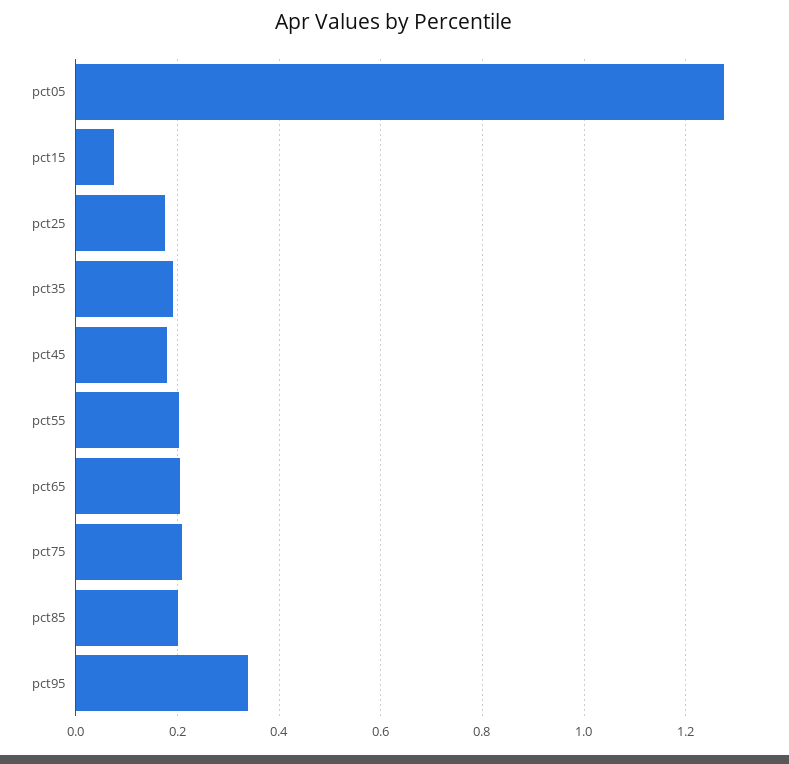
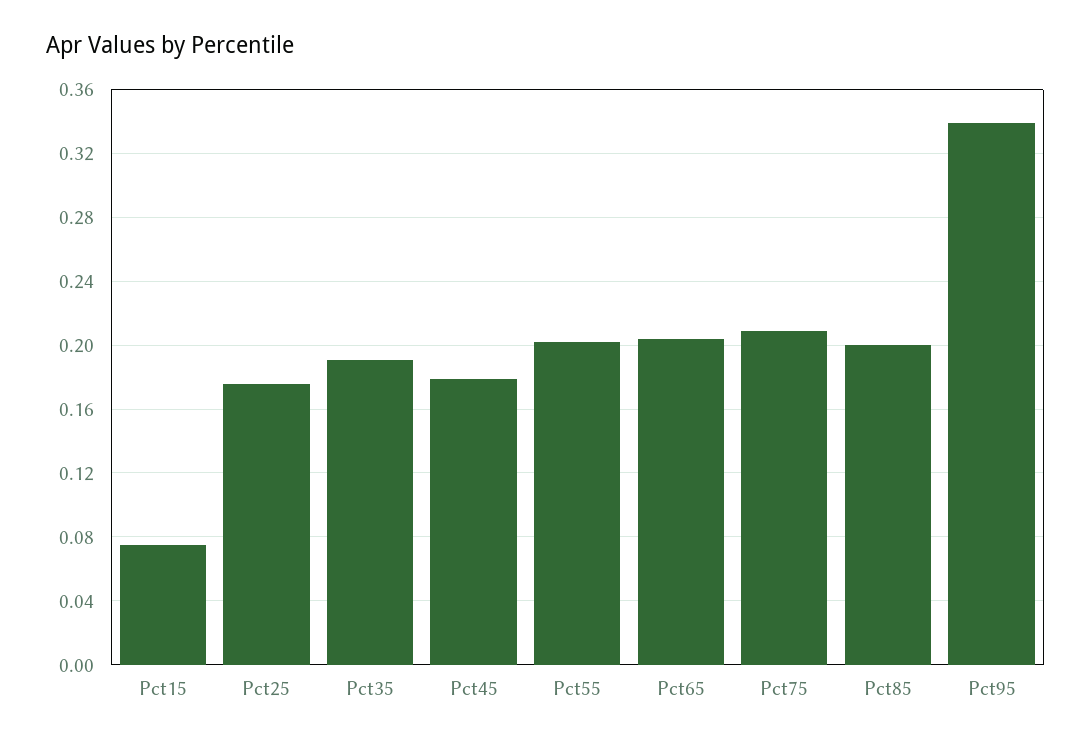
pct05: 1.28 -> none

